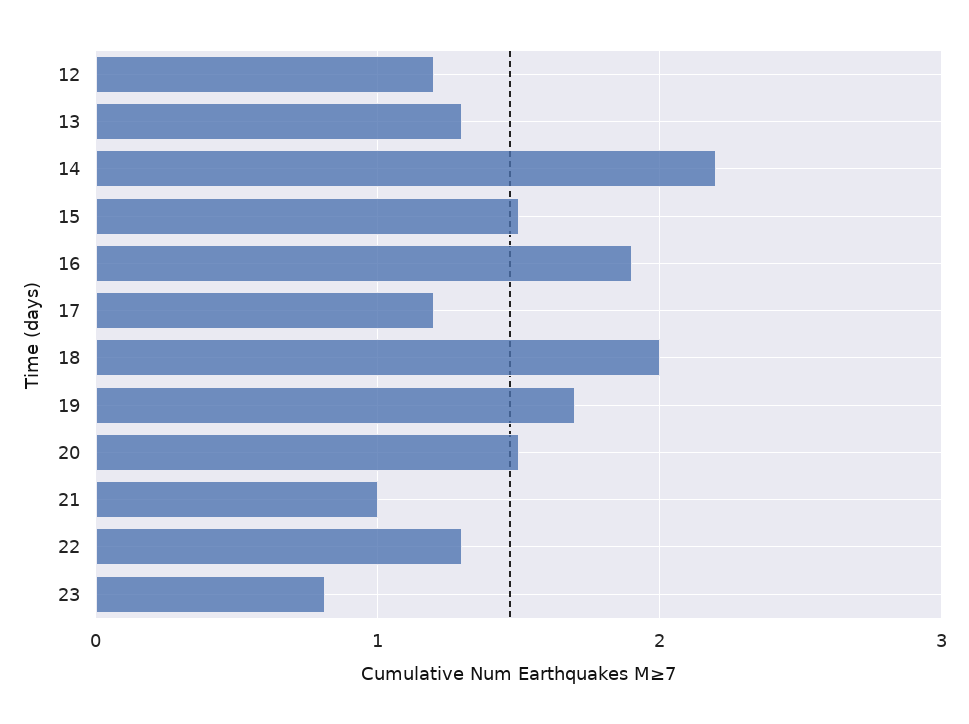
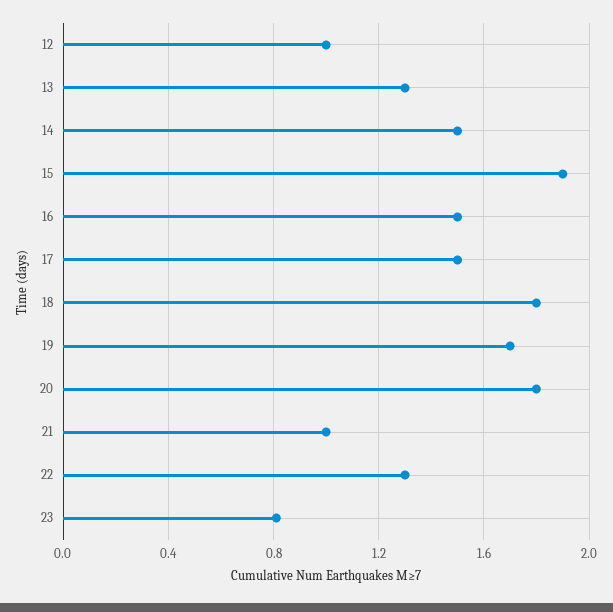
12: 1.2 -> 1
14: 2.2 -> 1.5
15: 1.5 -> 1.9
16: 1.9 -> 1.5
17: 1.2 -> 1.5
18: 2 -> 1.8
20: 1.5 -> 1.8

